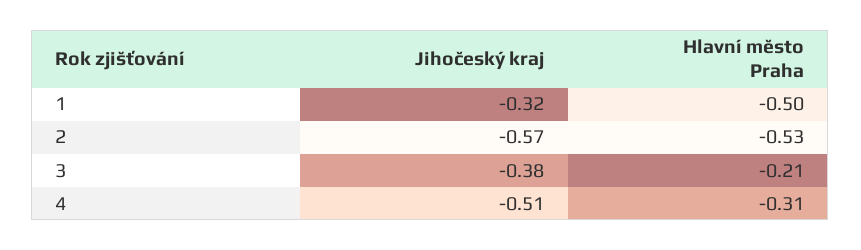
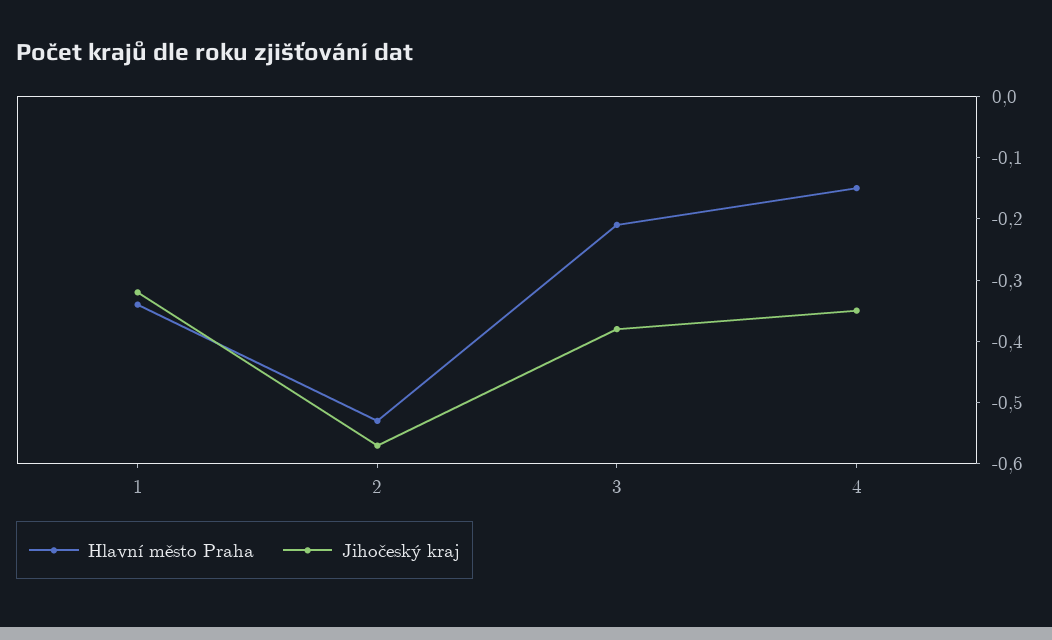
Hlavní město Praha, 1: -0.5 -> -0.35
Jihočeský kraj, 4: -0.51 -> -0.35
Hlavní město Praha, 4: -0.31 -> -0.15

